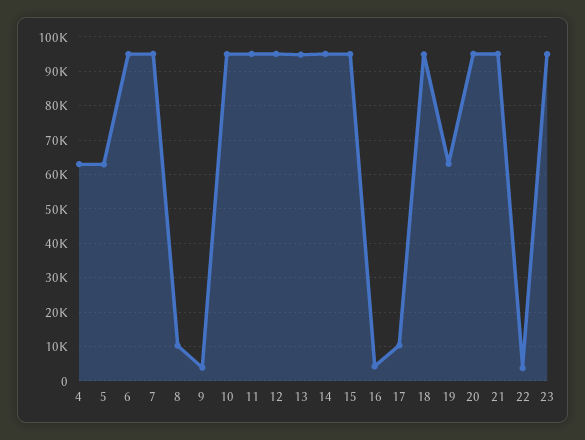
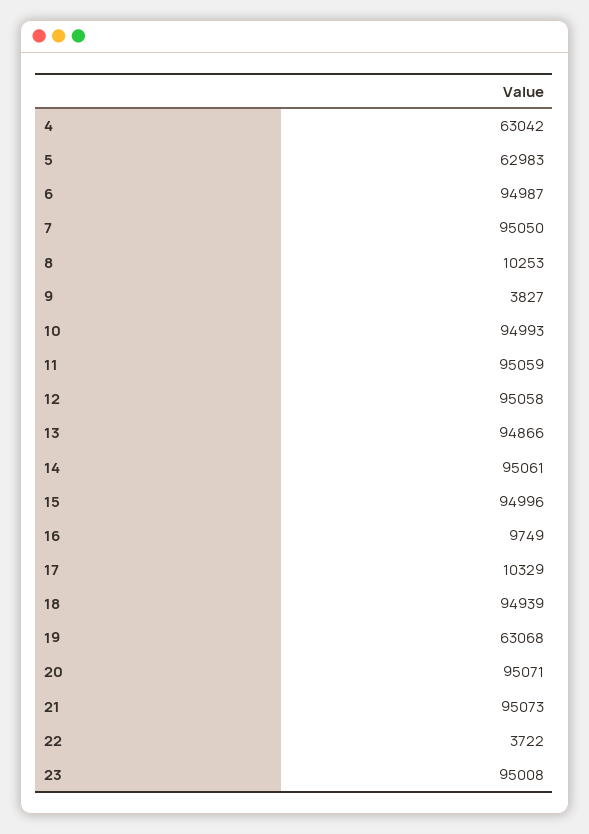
16: 4000 -> 9749

